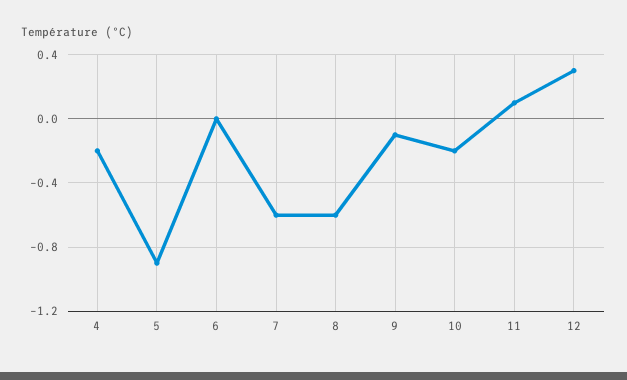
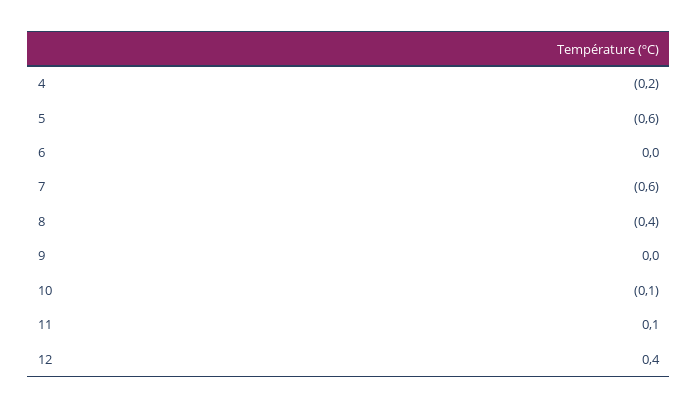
5: -0.9 -> -0.6
8: -0.6 -> -0.4
9: -0.1 -> 0
10: -0.2 -> -0.1
12: 0.3 -> 0.4

